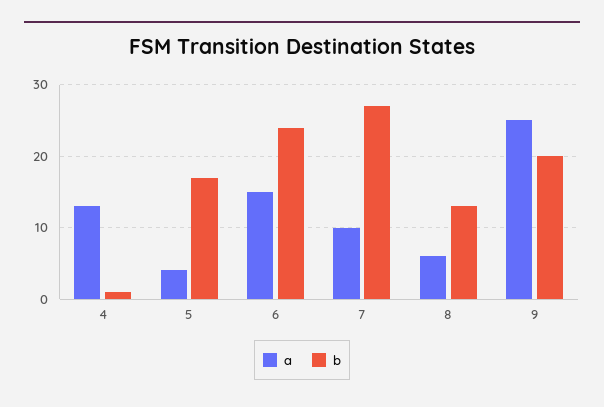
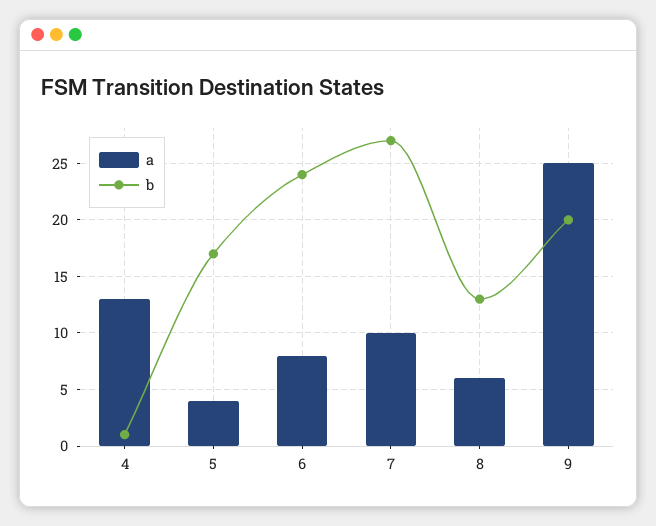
a, 6: 15 -> 8

